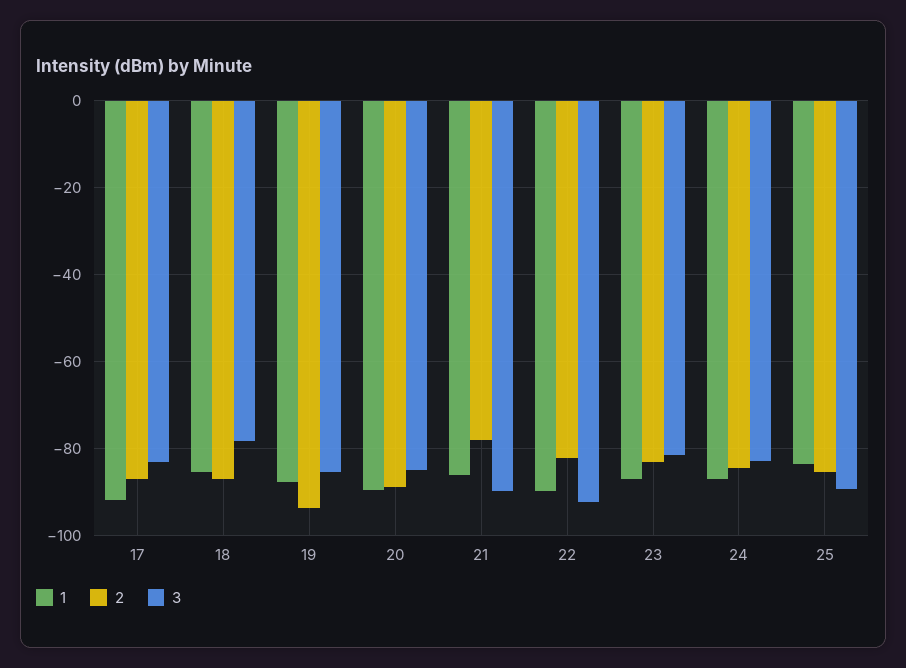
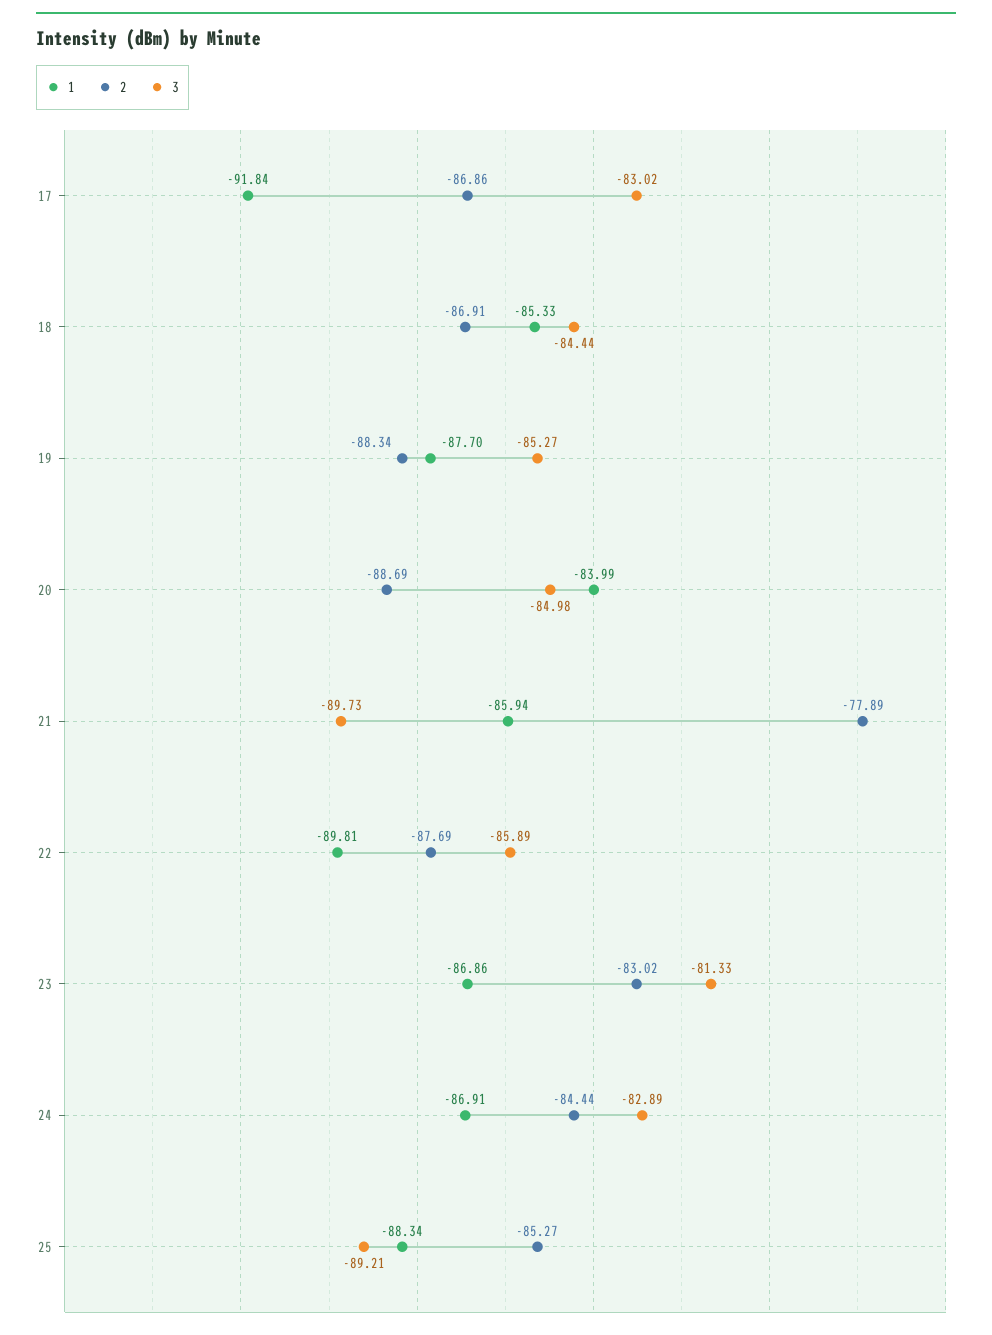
3, 18: -78 -> -84.44
2, 19: -94 -> -88.34
1, 20: -90 -> -83.99
2, 22: -82 -> -87.69
3, 22: -92 -> -85.89
1, 25: -84 -> -88.34

